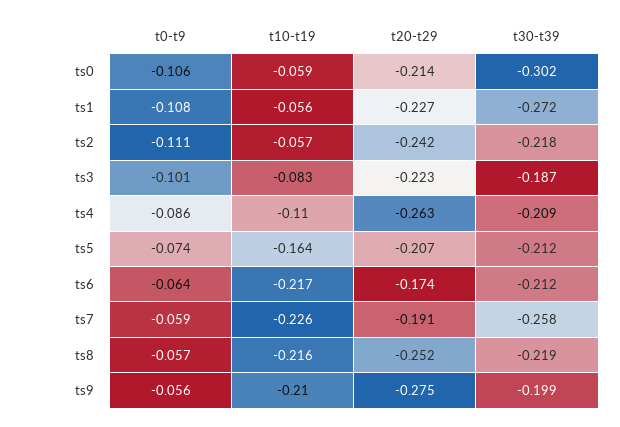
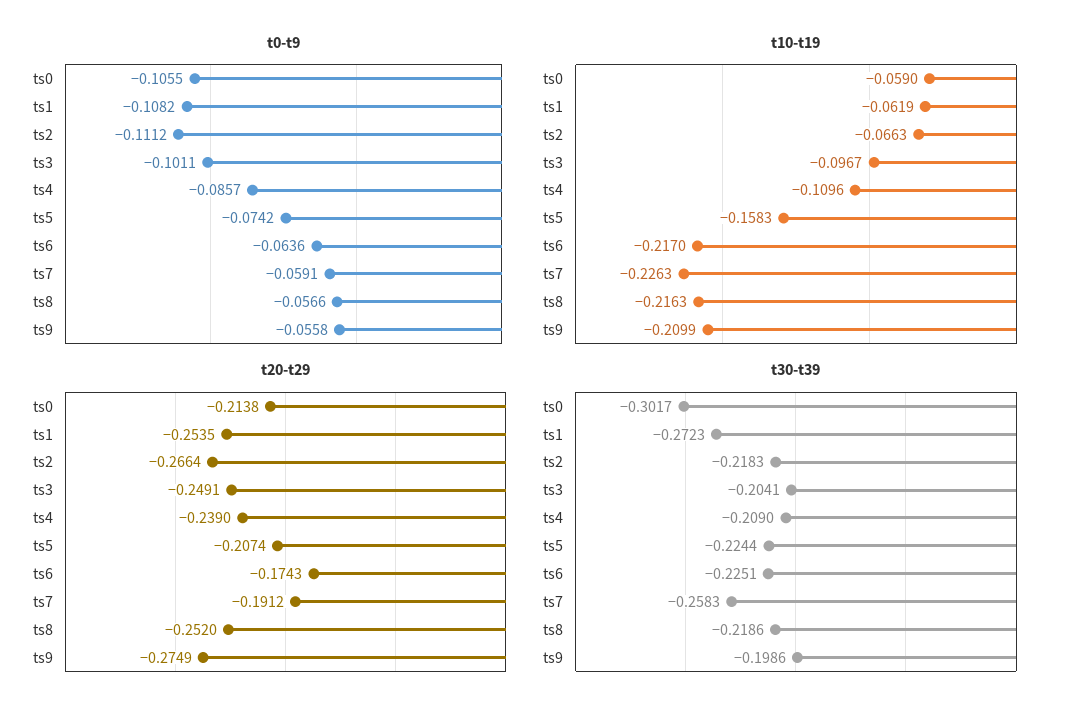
t10-t19, ts1: -0.056 -> -0.0619
t20-t29, ts1: -0.227 -> -0.2535
t10-t19, ts2: -0.057 -> -0.0663
t20-t29, ts2: -0.242 -> -0.2664
t10-t19, ts3: -0.083 -> -0.0967
t20-t29, ts3: -0.223 -> -0.2491
t30-t39, ts3: -0.187 -> -0.2041
t20-t29, ts4: -0.263 -> -0.239
t10-t19, ts5: -0.164 -> -0.1583
t30-t39, ts5: -0.212 -> -0.2244
t30-t39, ts6: -0.212 -> -0.2251

